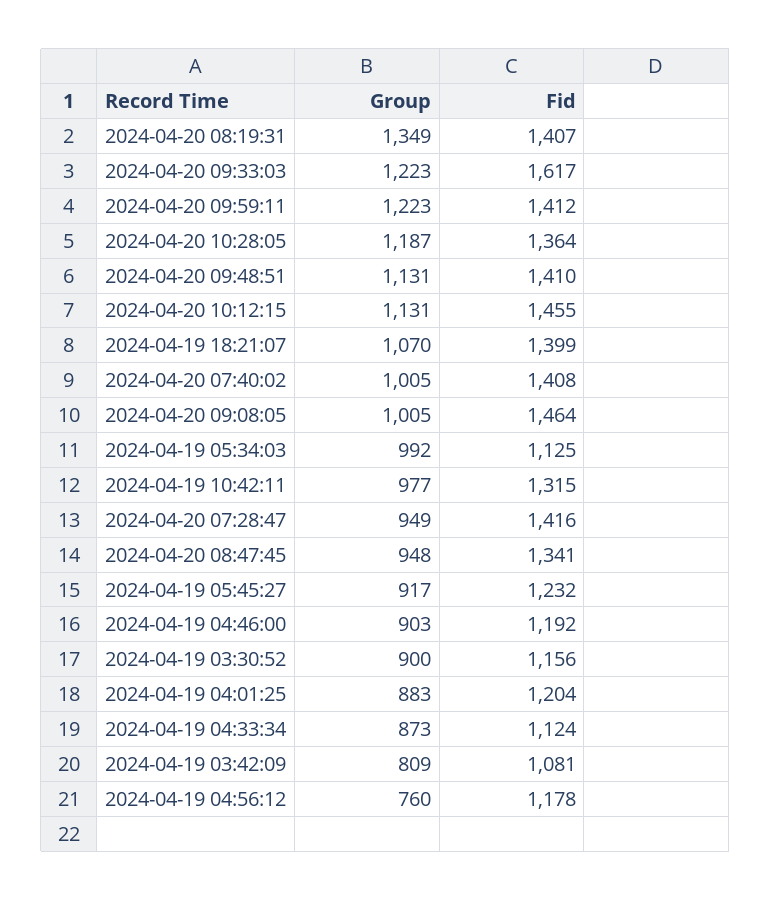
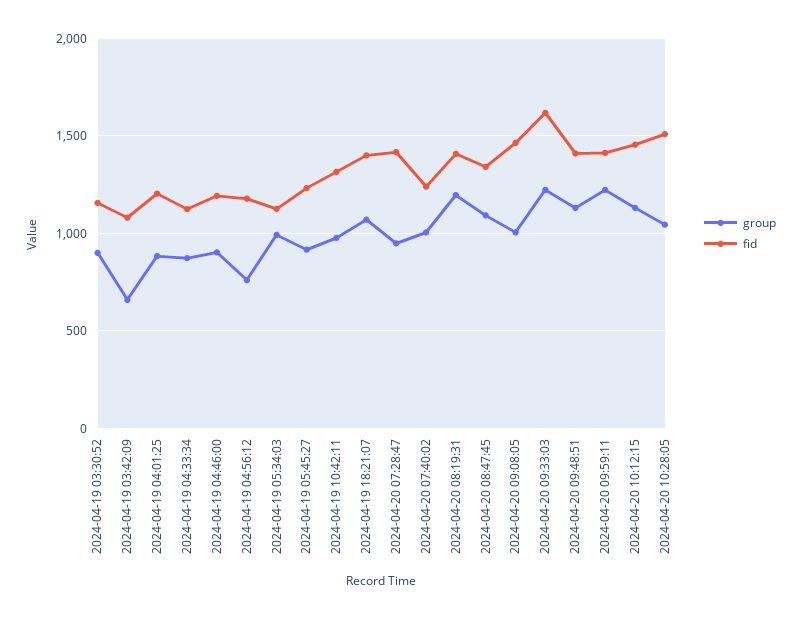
Group, 2024-04-20 08:19:31: 1349 -> 1200
Group, 2024-04-20 10:28:05: 1187 -> 1050
Fid, 2024-04-20 10:28:05: 1364 -> 1500
Fid, 2024-04-20 07:40:02: 1408 -> 1250
Group, 2024-04-20 08:47:45: 948 -> 1100
Group, 2024-04-19 03:42:09: 809 -> 650

